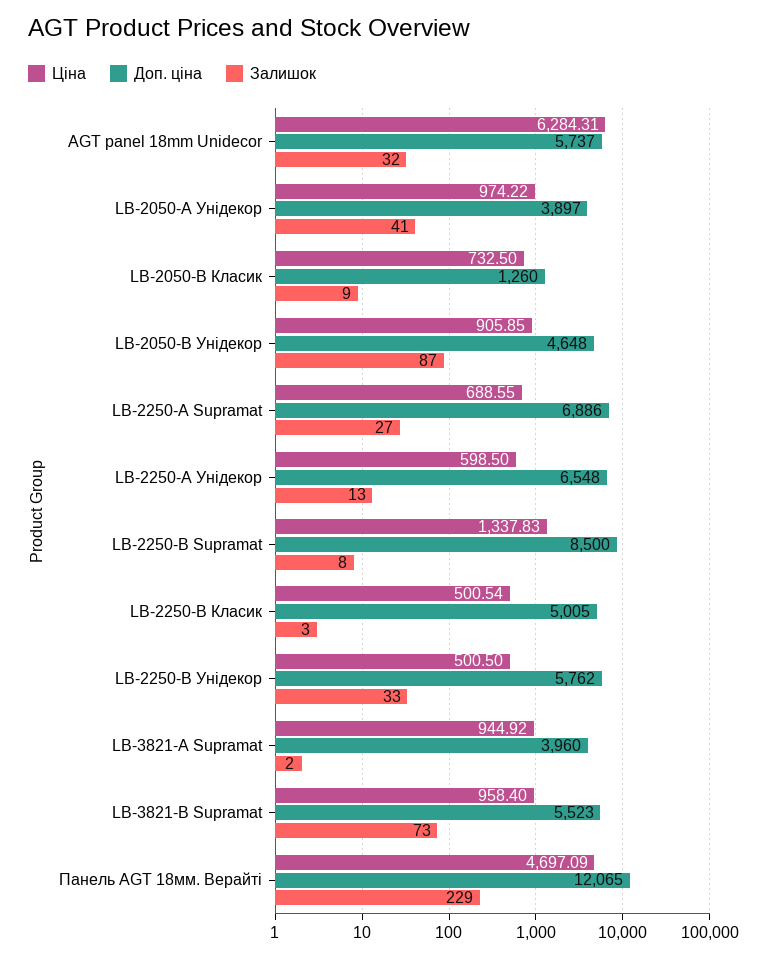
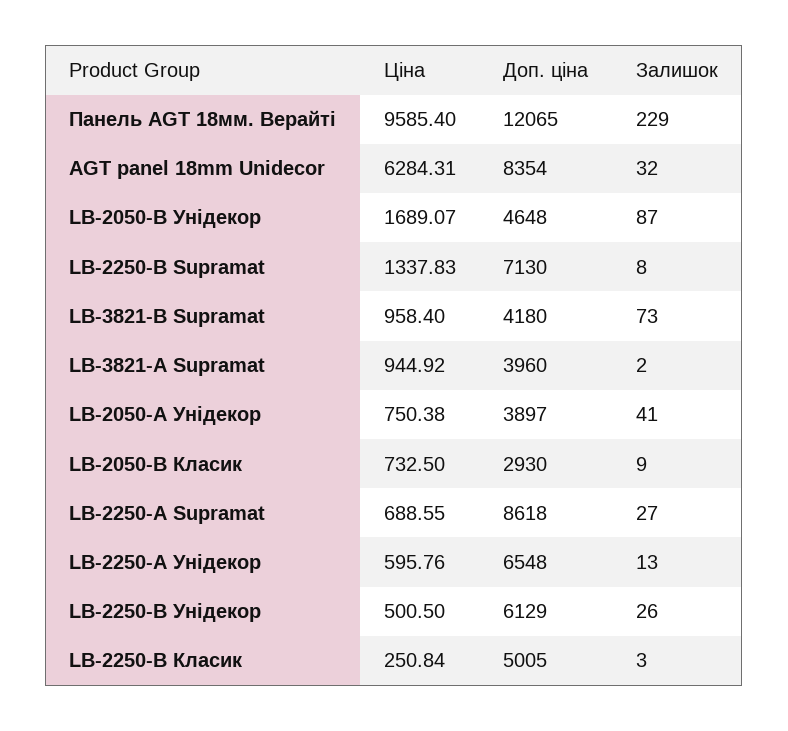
Доп. ціна, AGT panel 18mm Unidecor: 5737 -> 8354
Ціна, LB-2050-А Унідекор: 974.22 -> 750.38
Доп. ціна, LB-2050-В Класик: 1260 -> 2930
Ціна, LB-2050-В Унідекор: 905.85 -> 1689.07
Доп. ціна, LB-2250-А Supramat: 6886 -> 8618
Ціна, LB-2250-А Унідекор: 598.5 -> 595.76
Доп. ціна, LB-2250-В Supramat: 8500 -> 7130
Ціна, LB-2250-В Класик: 500.54 -> 250.84
Доп. ціна, LB-2250-В Унідекор: 5762 -> 6129
Залишок, LB-2250-В Унідекор: 33 -> 26
Доп. ціна, LB-3821-В Supramat: 5523 -> 4180
Ціна, Панель AGT 18мм. Верайті: 4697.09 -> 9585.4

